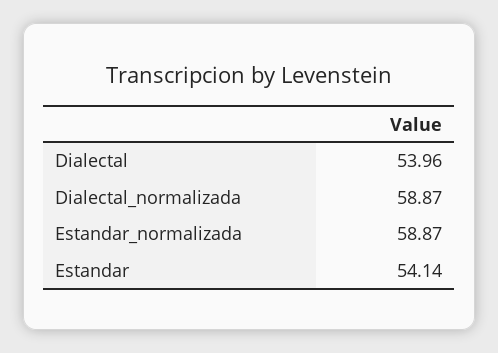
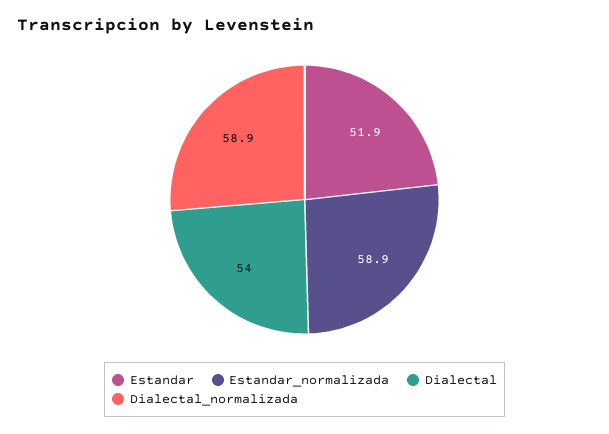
Estandar: 54.14 -> 51.9

